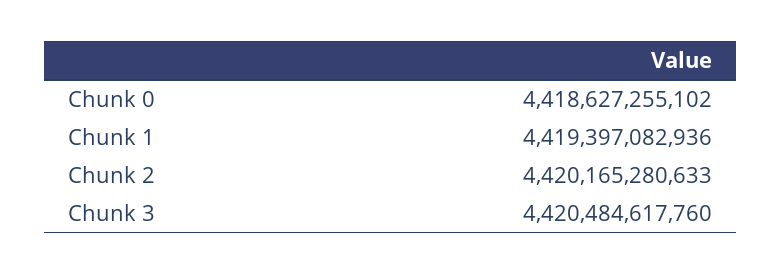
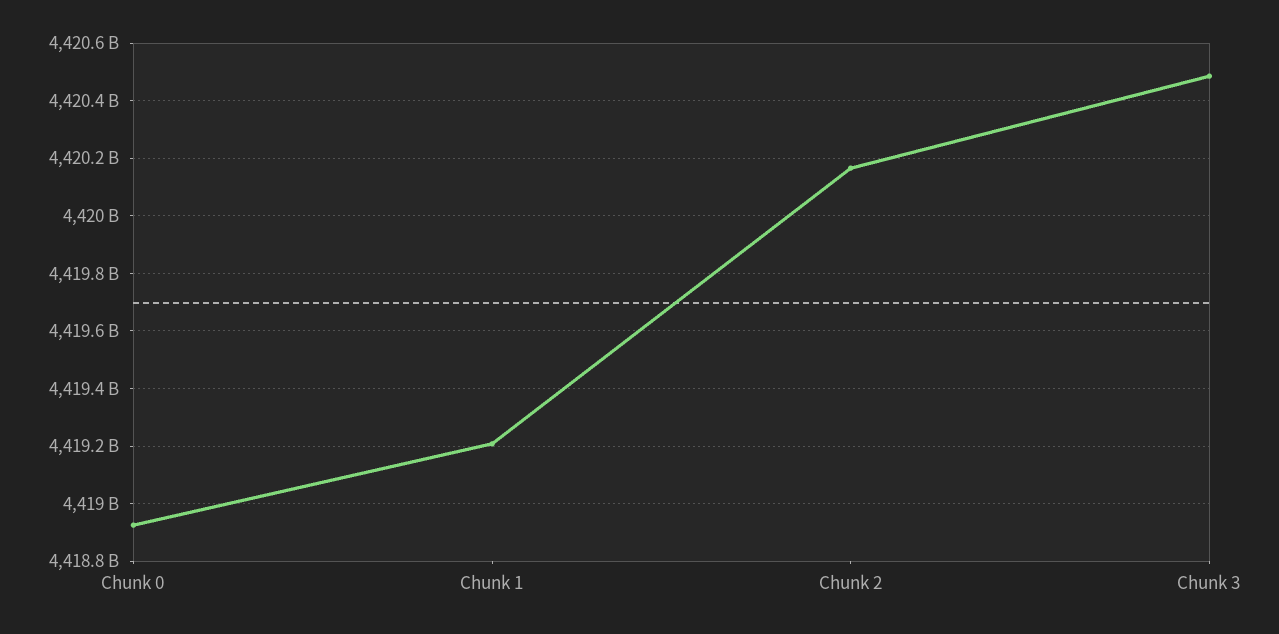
Chunk 0: 4418627255102 -> 4418925000000
Chunk 1: 4419397082936 -> 4419200000000

